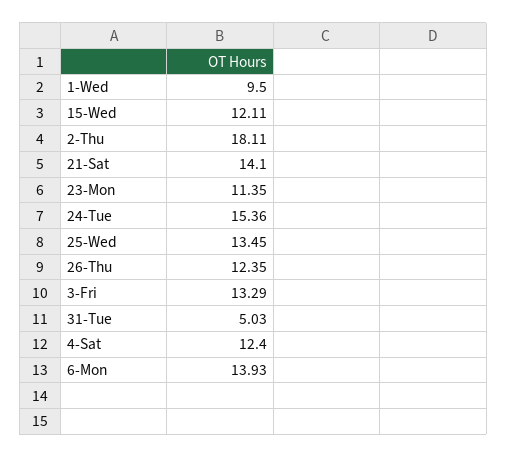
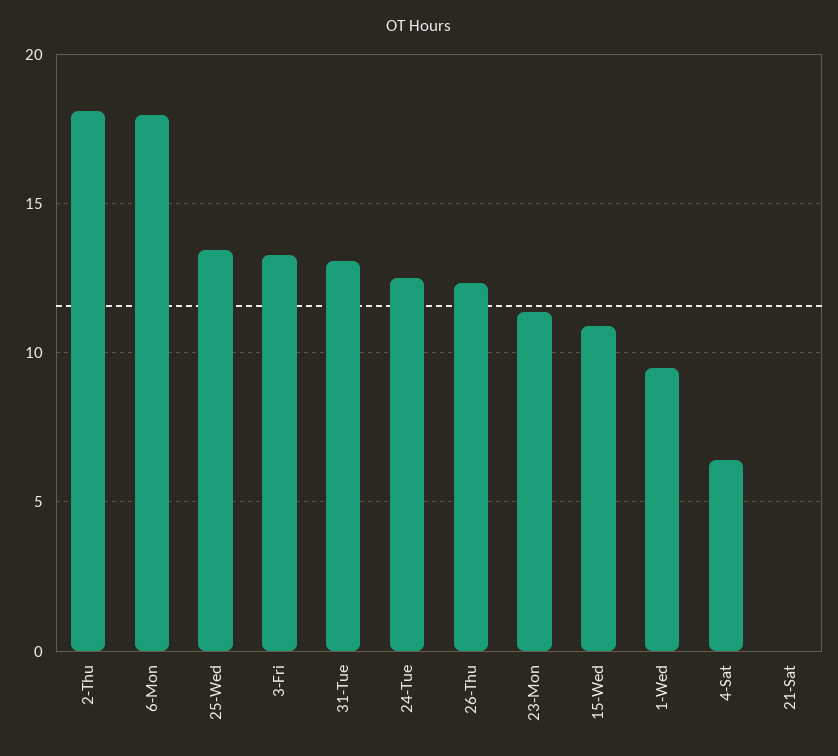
15-Wed: 12.11 -> 11
21-Sat: 14.1 -> 0
24-Tue: 15.36 -> 12.5
31-Tue: 5.03 -> 13
4-Sat: 12.4 -> 6.5
6-Mon: 13.93 -> 18

